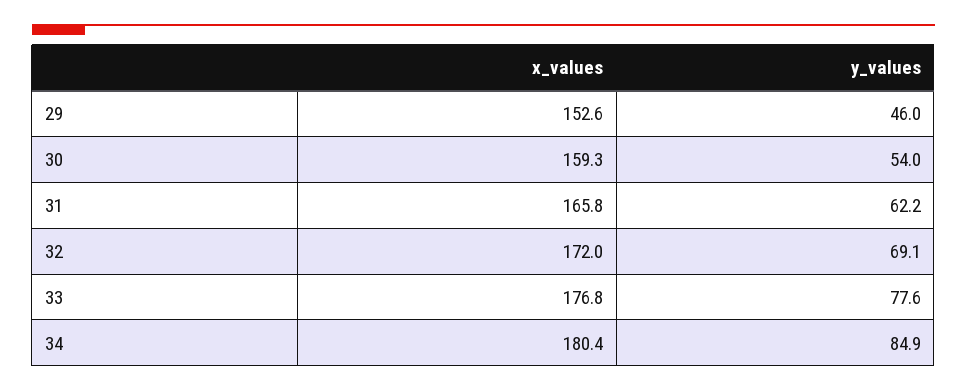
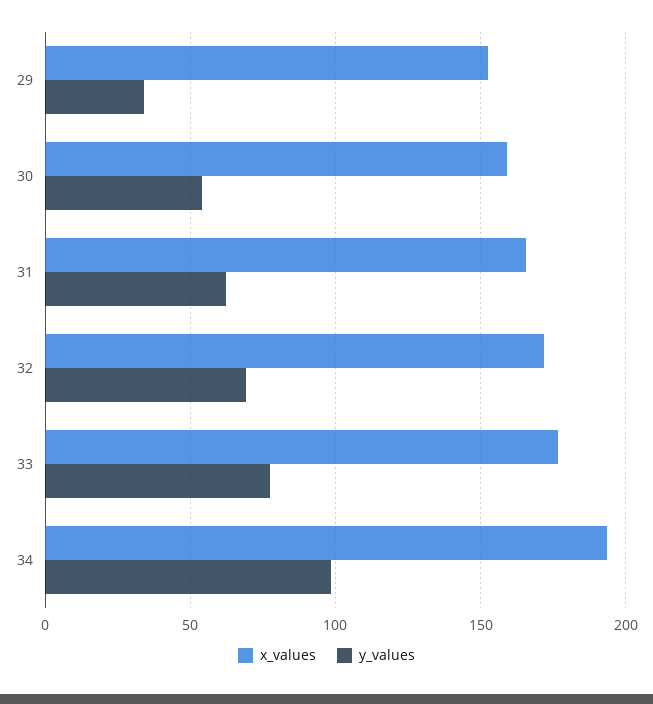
y_values, 29: 46 -> 35
x_values, 34: 180.4 -> 195
y_values, 34: 84.9 -> 100

